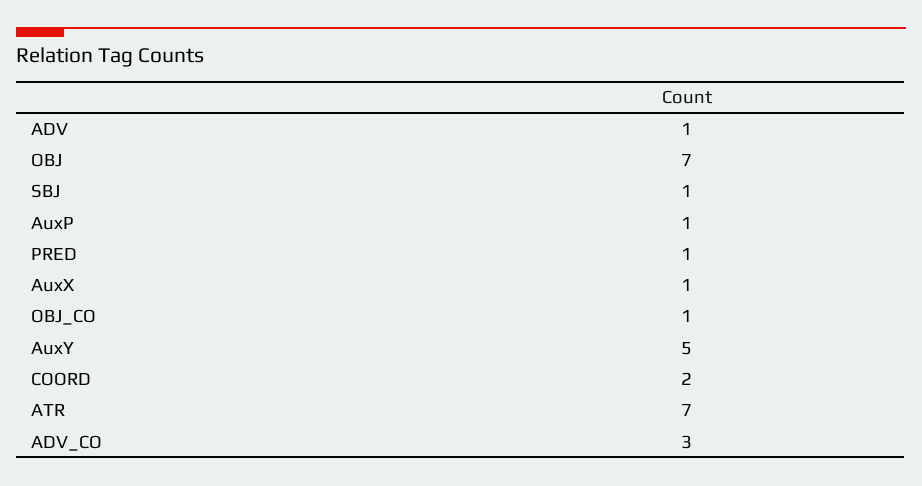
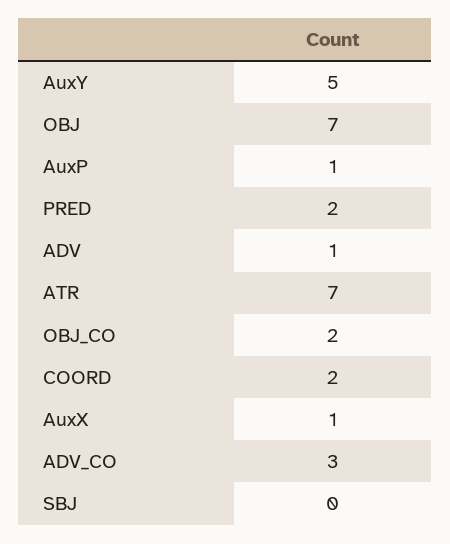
SBJ: 1 -> 0
PRED: 1 -> 2
OBJ_CO: 1 -> 2

